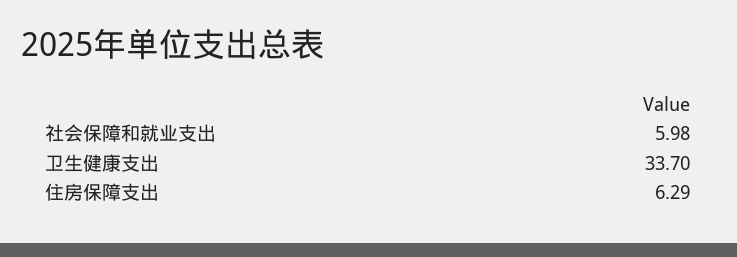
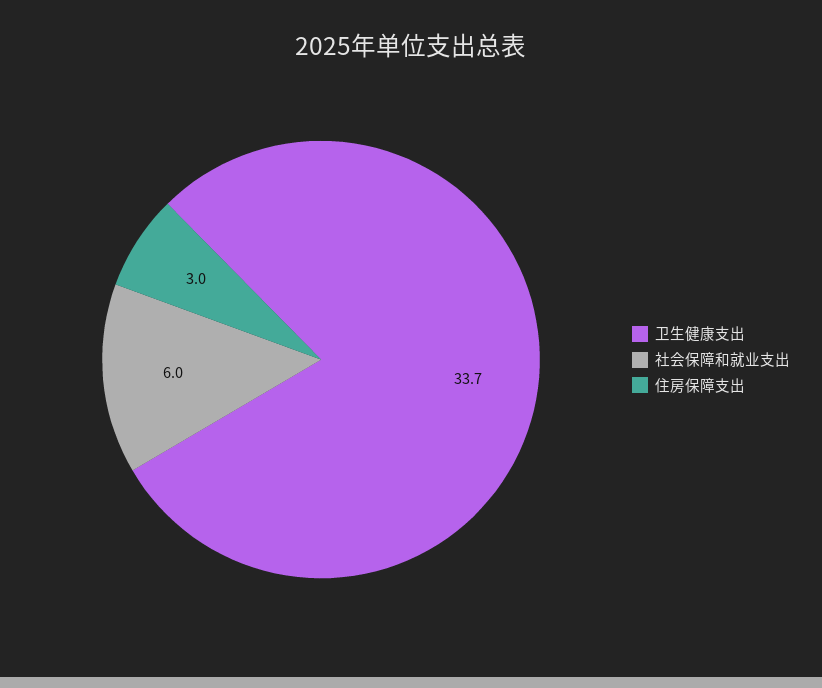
住房保障支出: 6.29 -> 3

